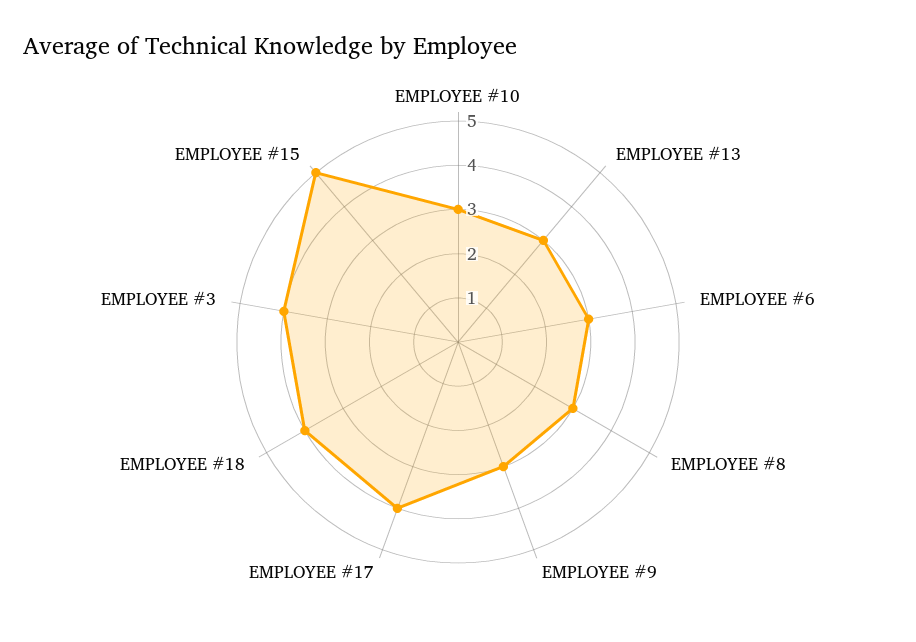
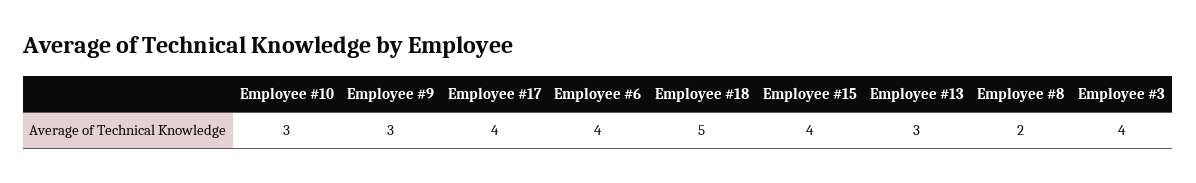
EMPLOYEE #6: 3 -> 4
EMPLOYEE #8: 3 -> 2
EMPLOYEE #18: 4 -> 5
EMPLOYEE #15: 5 -> 4

